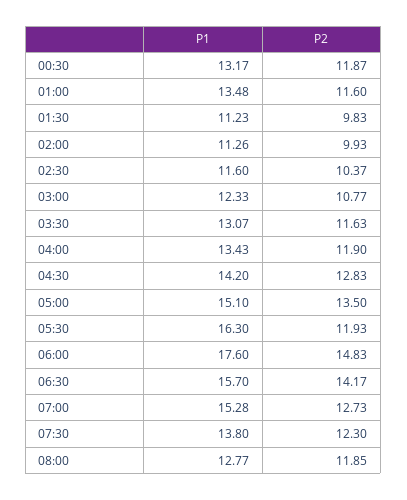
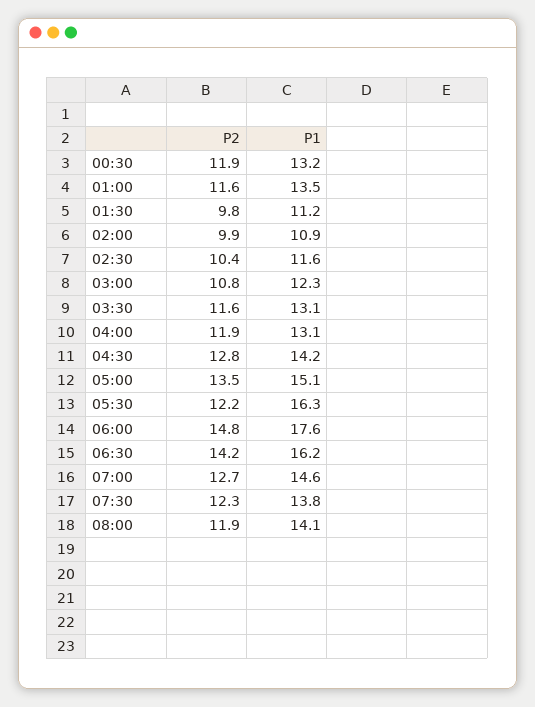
P1, 02:00: 11.26 -> 10.9
P1, 04:00: 13.43 -> 13.1
P2, 05:30: 11.93 -> 12.2
P1, 06:30: 15.7 -> 16.2
P1, 07:00: 15.28 -> 14.6
P1, 08:00: 12.77 -> 14.1

